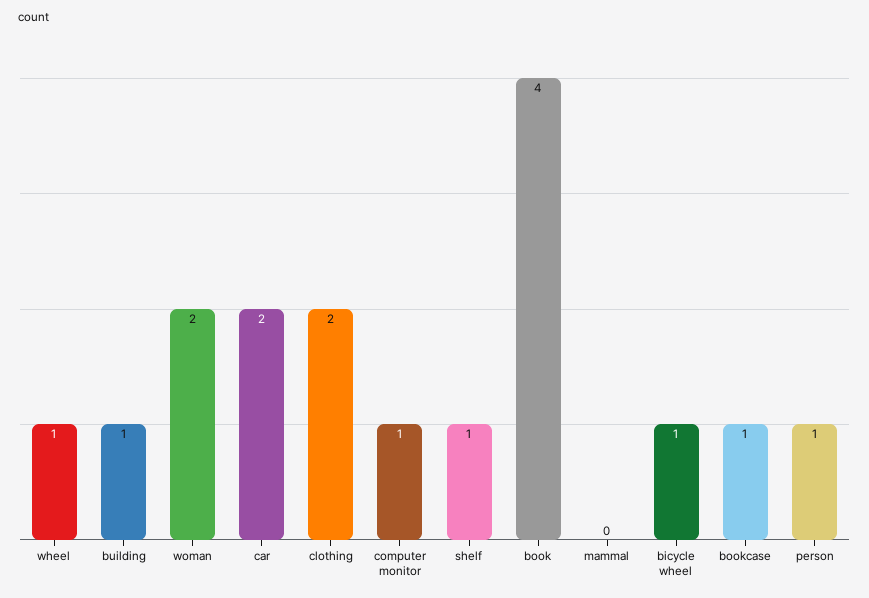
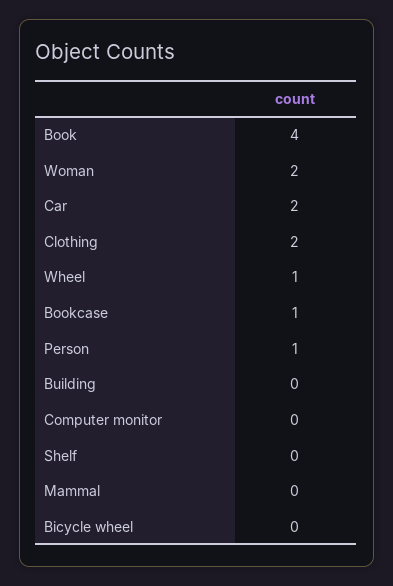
building: 1 -> 0
computer monitor: 1 -> 0
shelf: 1 -> 0
bicycle wheel: 1 -> 0

